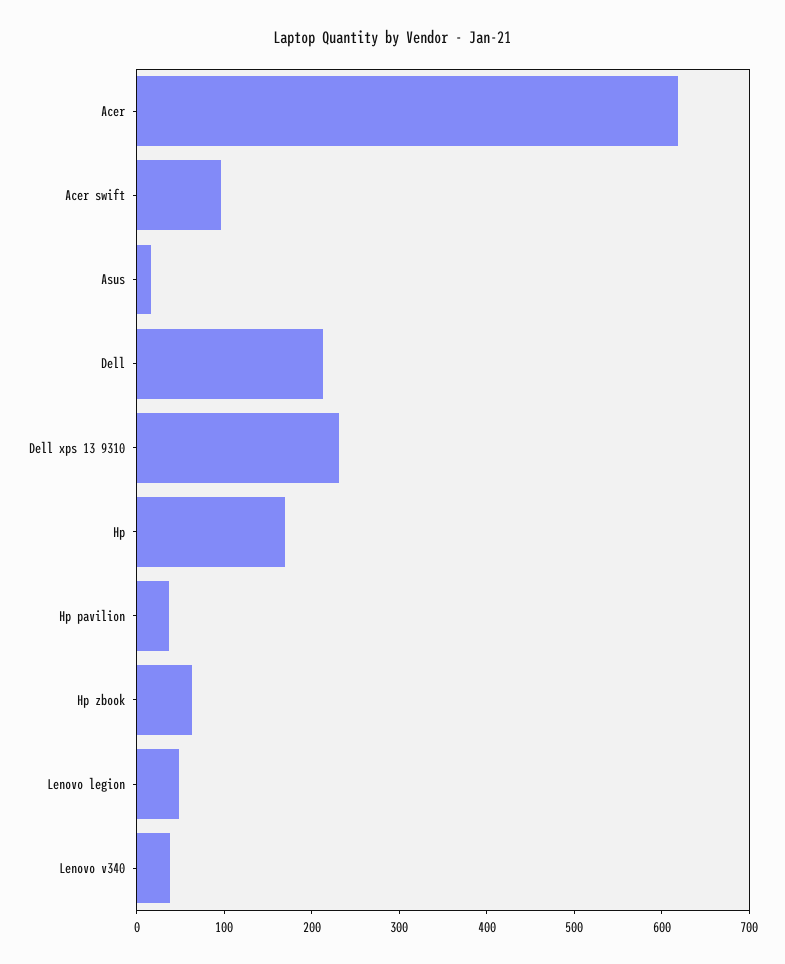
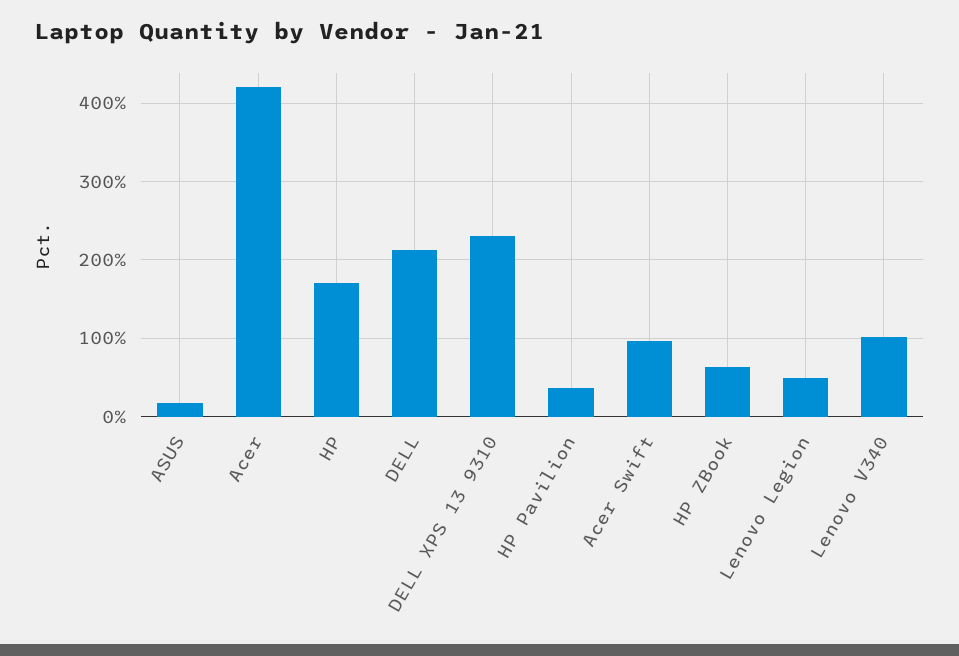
Acer: 620 -> 420
Lenovo v340: 40 -> 100

